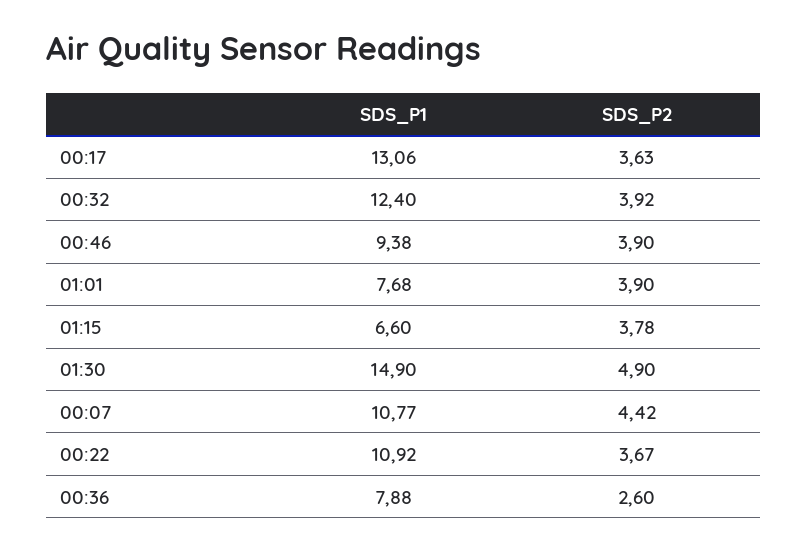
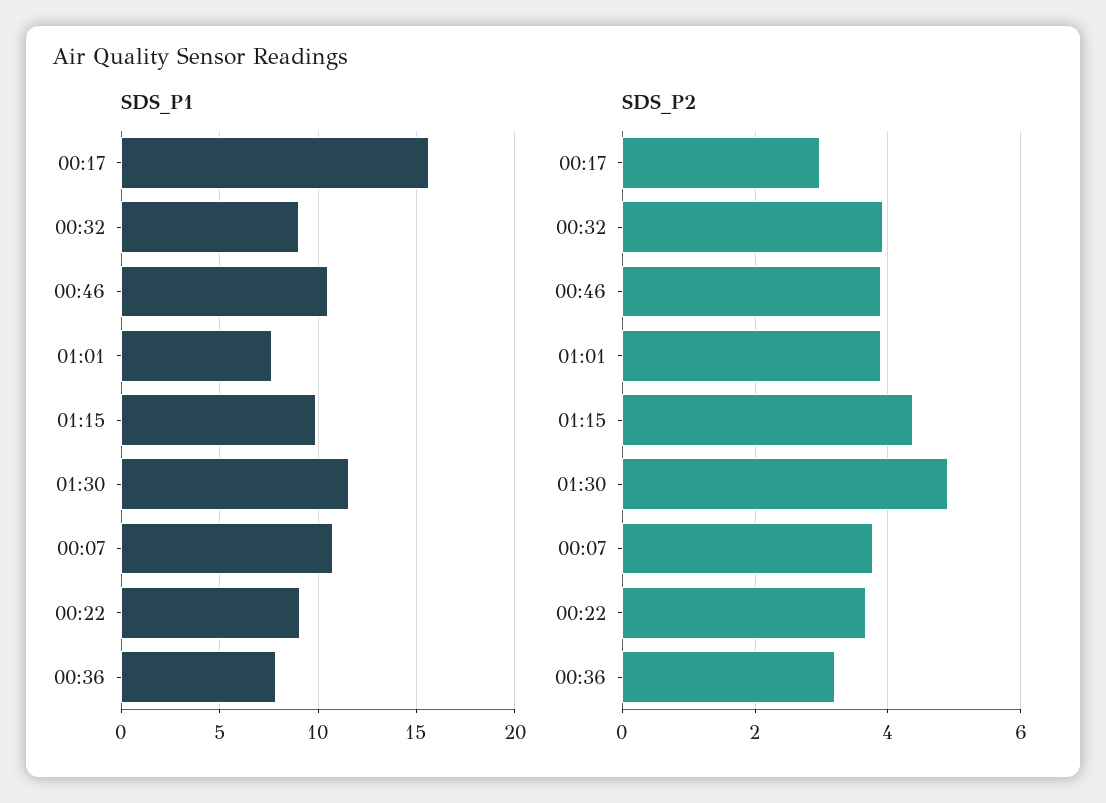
SDS_P1, 00:17: 13.06 -> 15.5
SDS_P2, 00:17: 3.63 -> 3
SDS_P1, 00:32: 12.4 -> 9
SDS_P1, 00:46: 9.38 -> 10.5
SDS_P1, 01:15: 6.6 -> 10
SDS_P2, 01:15: 3.78 -> 4.4
SDS_P1, 01:30: 14.9 -> 11.5
SDS_P2, 00:07: 4.42 -> 3.8
SDS_P1, 00:22: 10.92 -> 9
SDS_P2, 00:36: 2.6 -> 3.2

